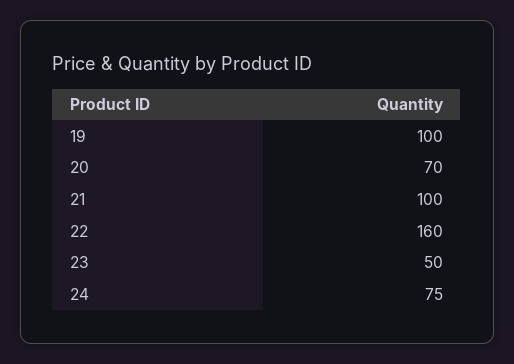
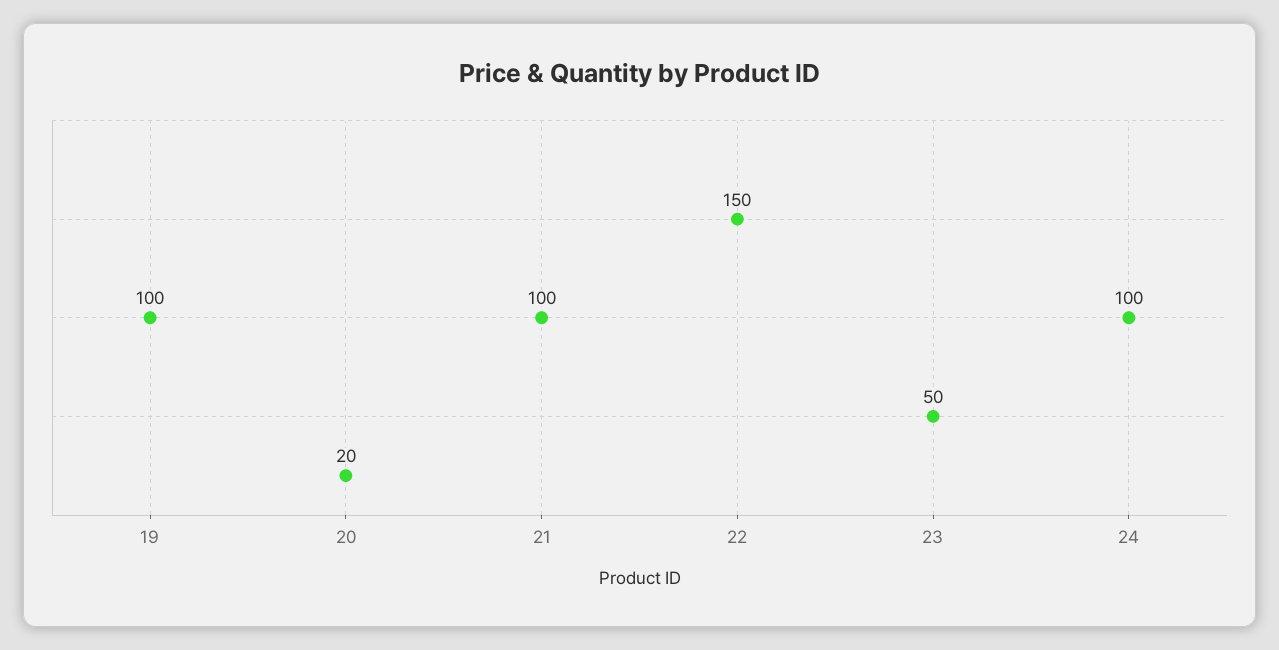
20: 70 -> 20
22: 160 -> 150
24: 75 -> 100

